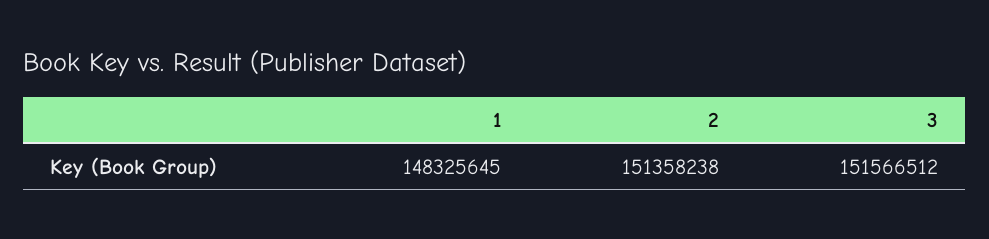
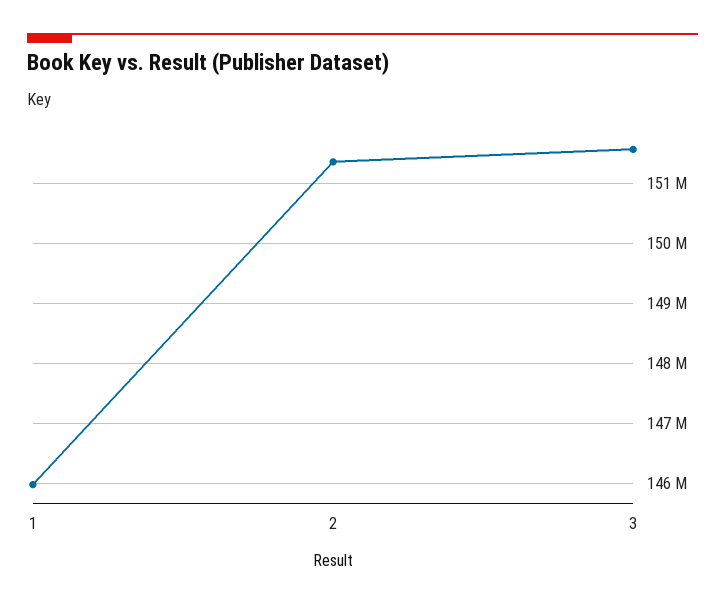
1: 148325645 -> 146000000

